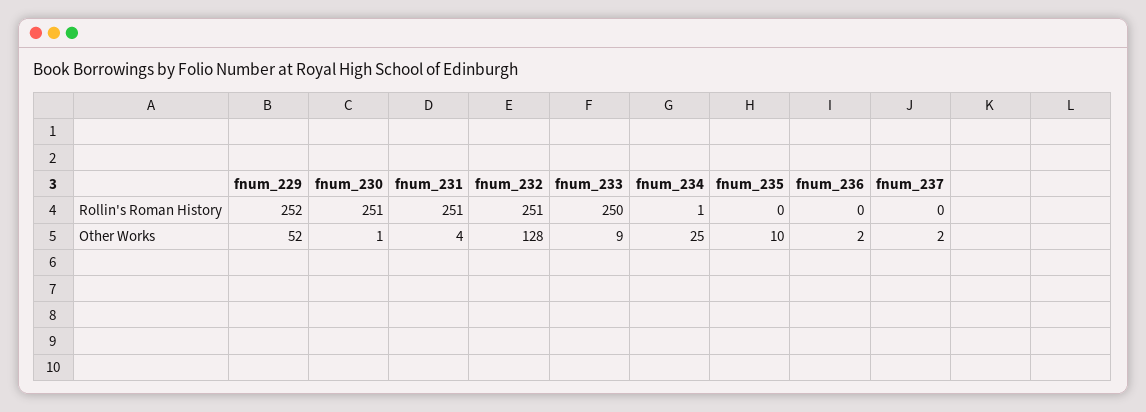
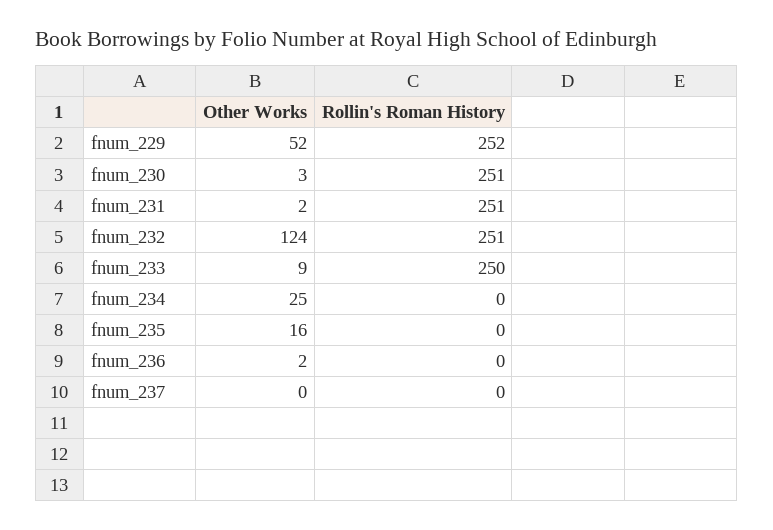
fnum_234, Rollin's Roman History: 1 -> 0
fnum_230, Other Works: 1 -> 3
fnum_231, Other Works: 4 -> 2
fnum_232, Other Works: 128 -> 124
fnum_235, Other Works: 10 -> 16
fnum_237, Other Works: 2 -> 0

